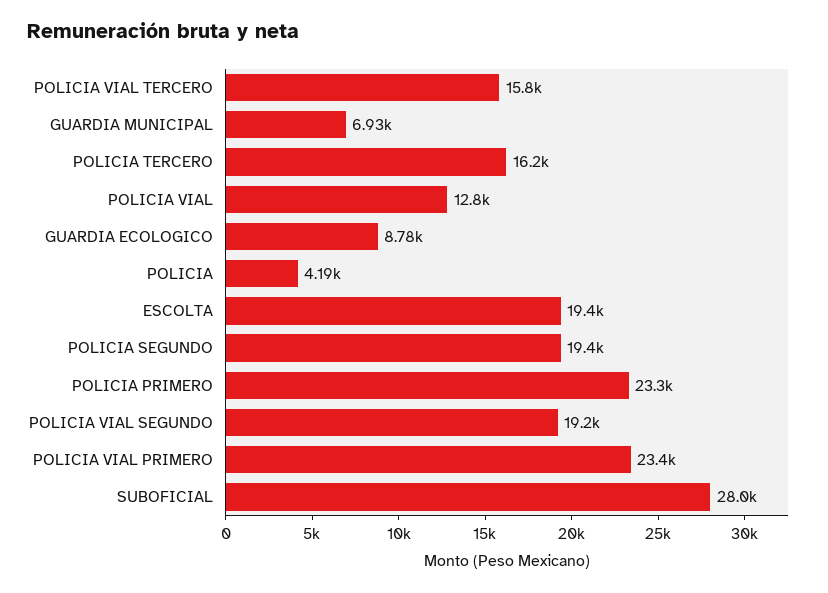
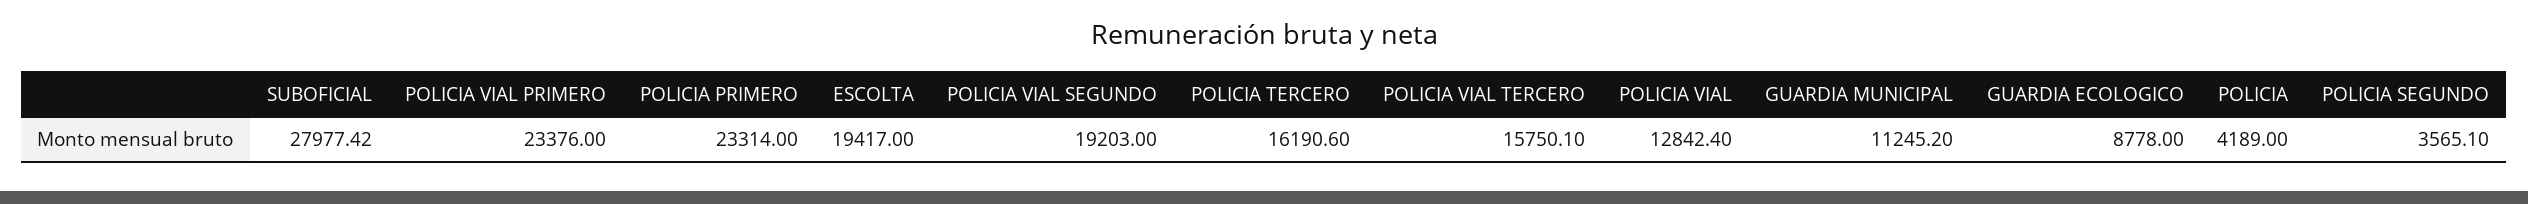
GUARDIA MUNICIPAL: 6930 -> 11245.2
POLICIA SEGUNDO: 19400 -> 3565.1

